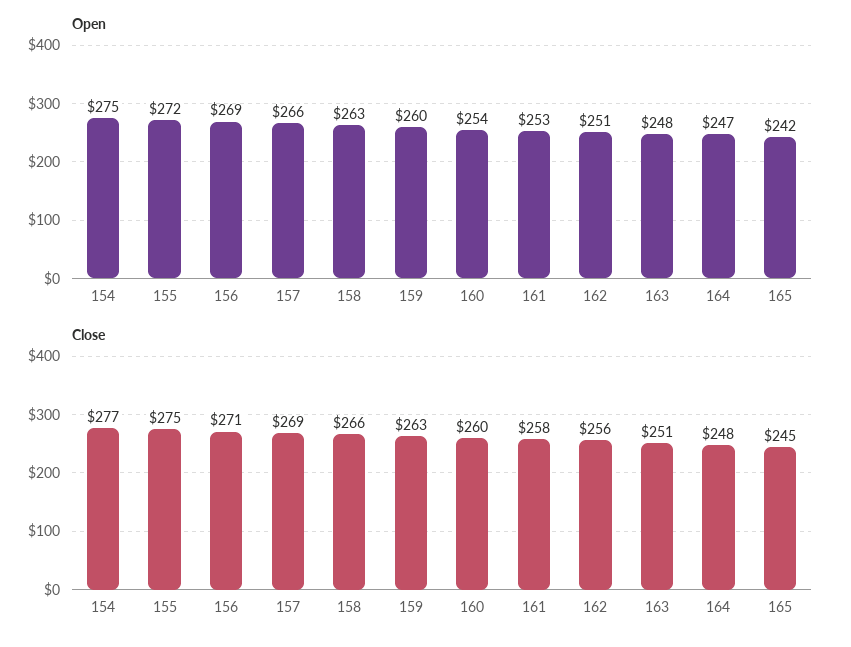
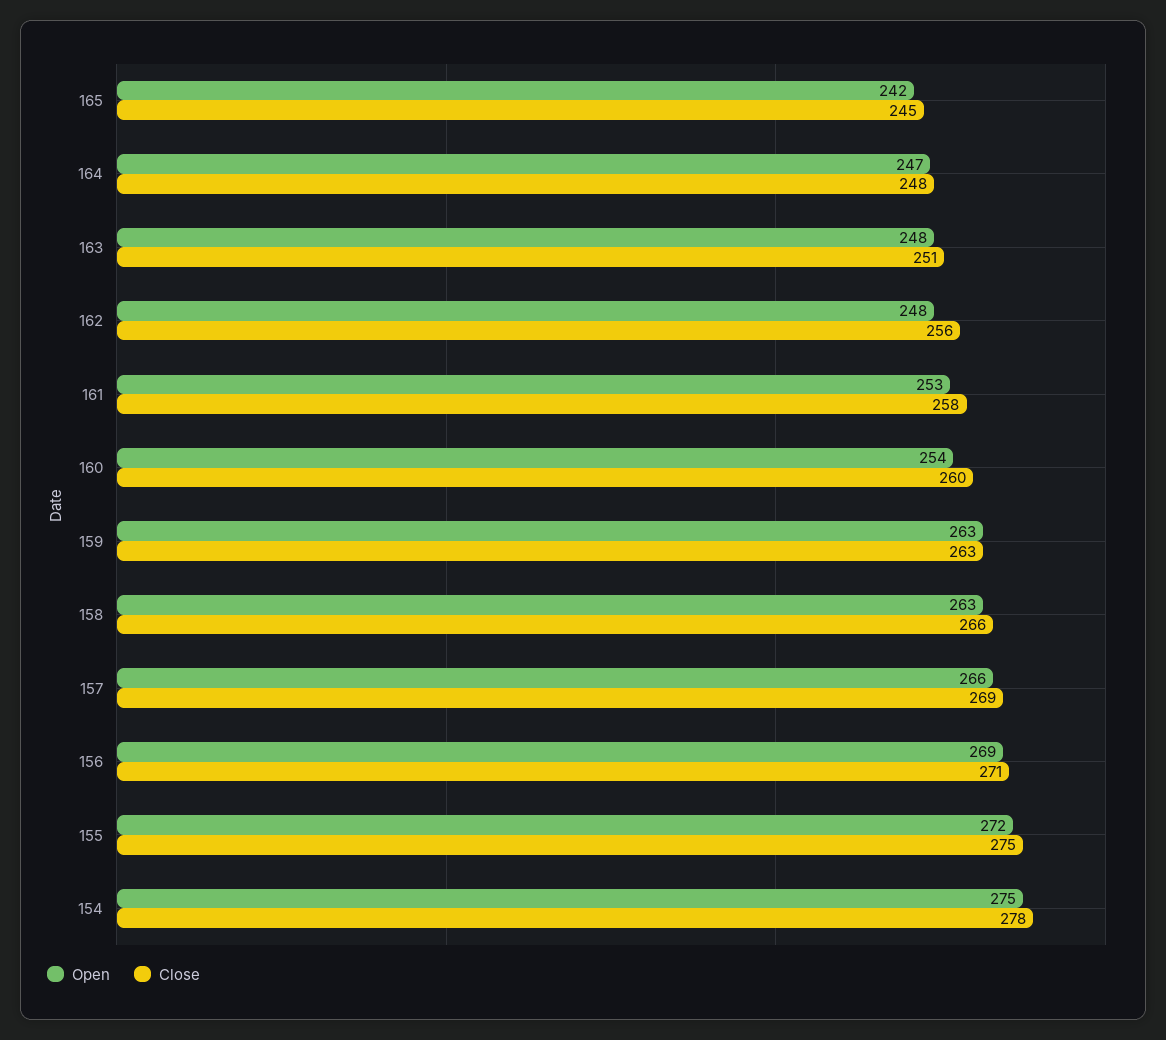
Open, 159: 260 -> 263
Open, 162: 251 -> 248
Close, 154: 277 -> 278

